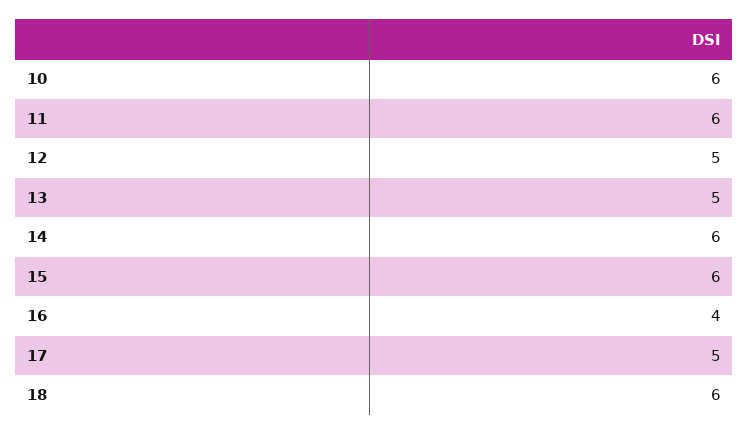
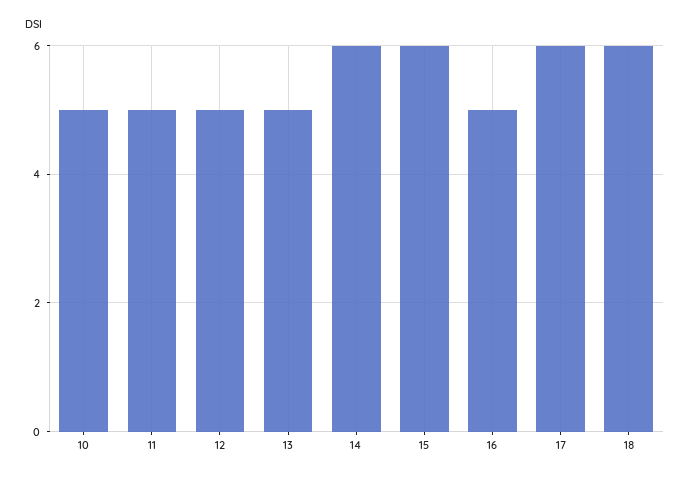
10: 6 -> 5
11: 6 -> 5
16: 4 -> 5
17: 5 -> 6

